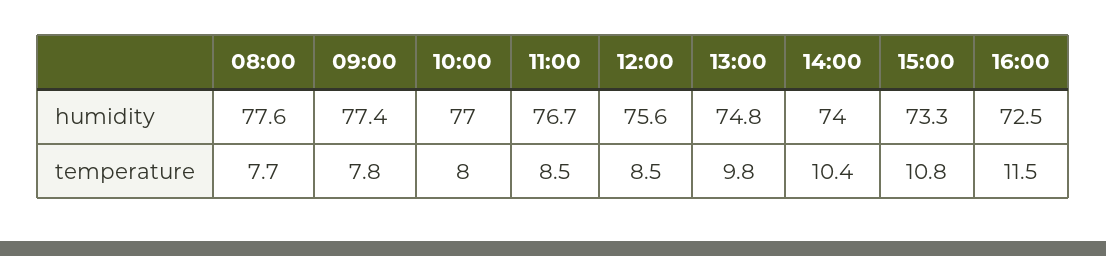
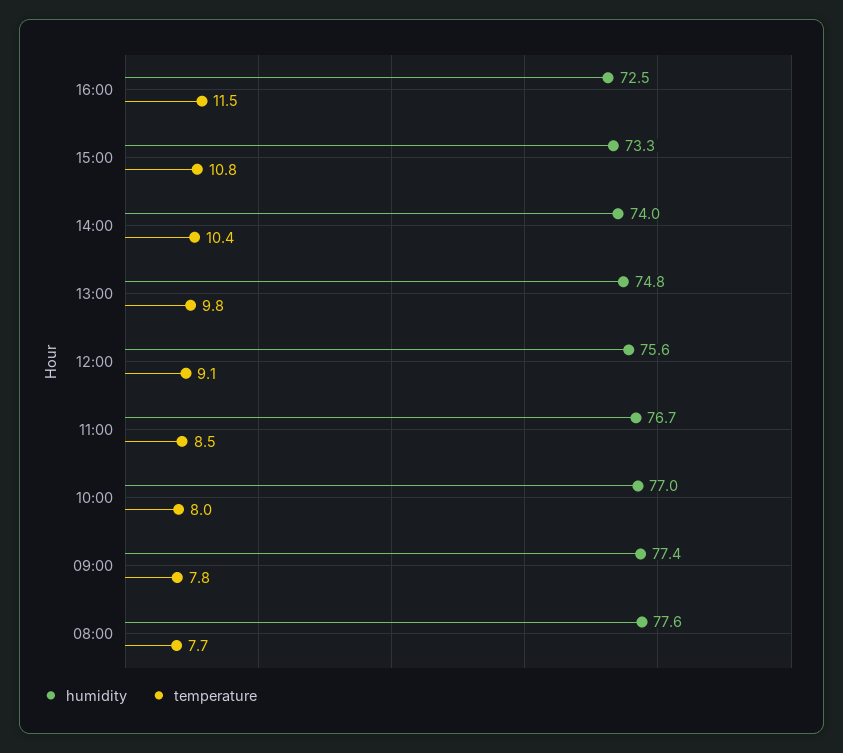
temperature, 12:00: 8.5 -> 9.1

